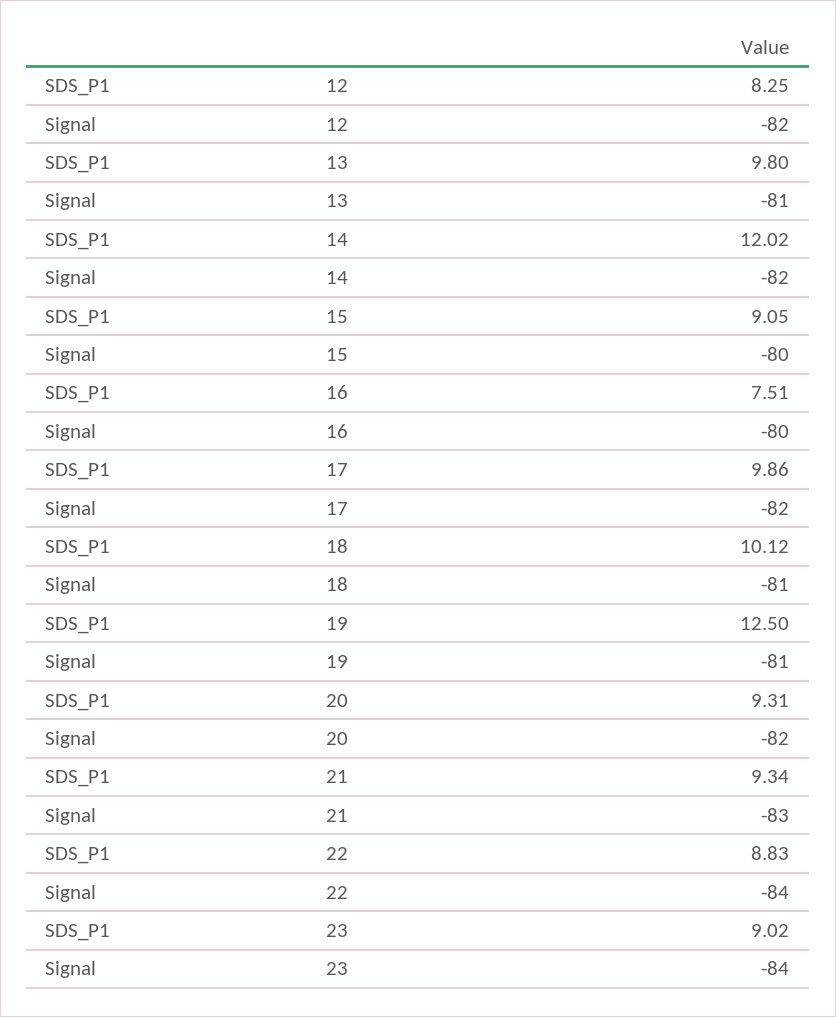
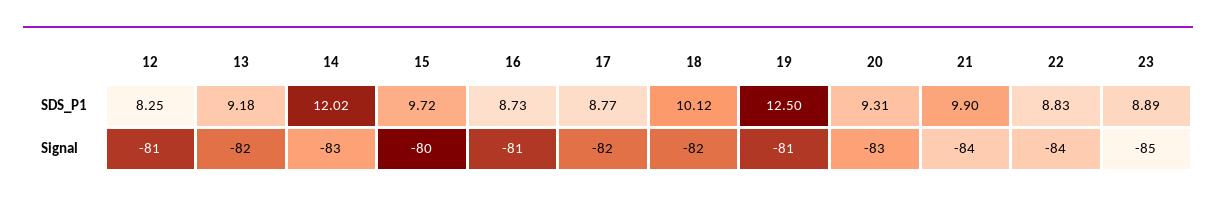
Signal, 12: -82 -> -81
SDS_P1, 13: 9.8 -> 9.18
Signal, 13: -81 -> -82
Signal, 14: -82 -> -83
SDS_P1, 15: 9.05 -> 9.72
SDS_P1, 16: 7.51 -> 8.73
Signal, 16: -80 -> -81
SDS_P1, 17: 9.86 -> 8.77
Signal, 18: -81 -> -82
Signal, 20: -82 -> -83
SDS_P1, 21: 9.34 -> 9.9
Signal, 21: -83 -> -84
SDS_P1, 23: 9.02 -> 8.89
Signal, 23: -84 -> -85

